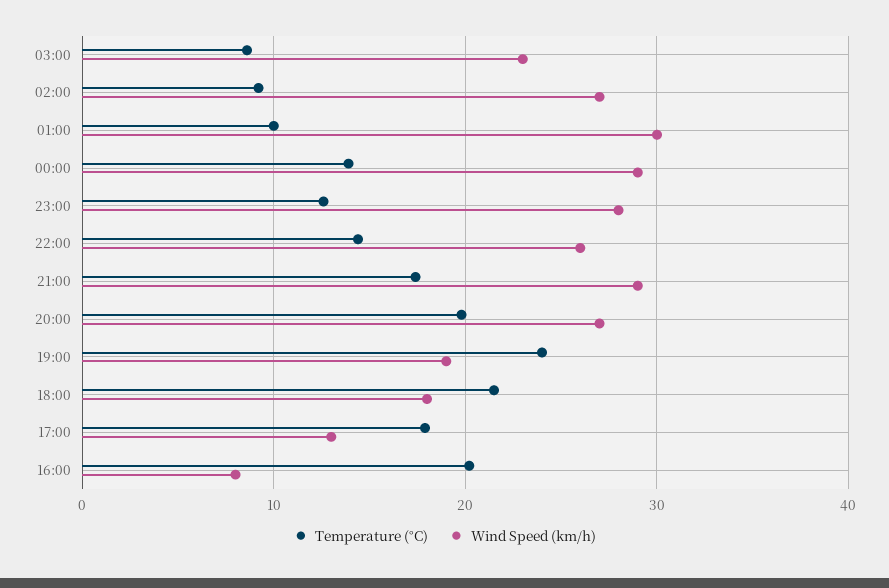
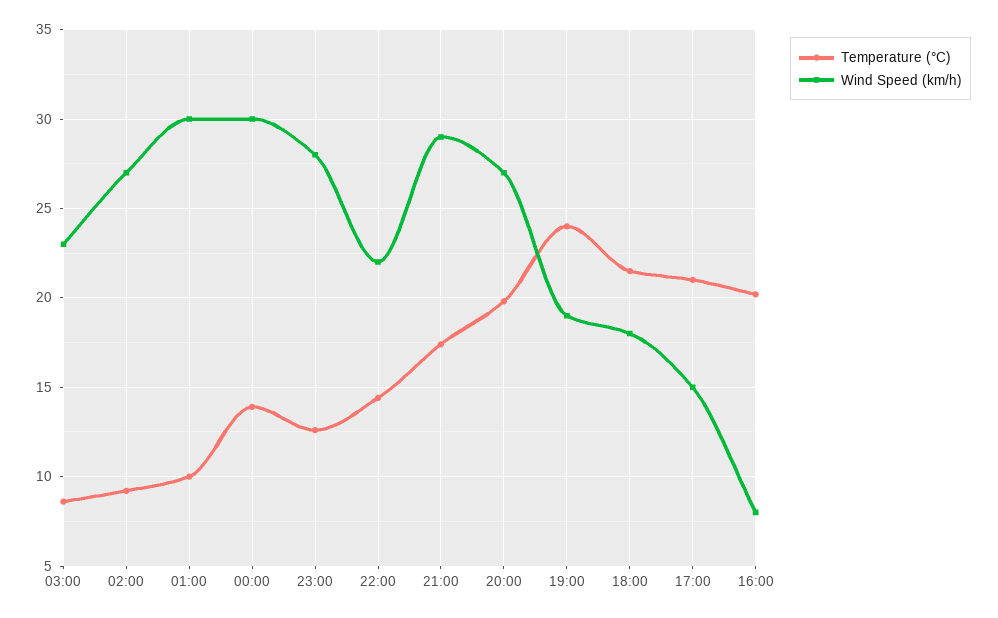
Wind Speed (km/h), 00:00: 29 -> 30
Wind Speed (km/h), 22:00: 26 -> 22
Temperature (°C), 17:00: 18 -> 21
Wind Speed (km/h), 17:00: 13 -> 15

